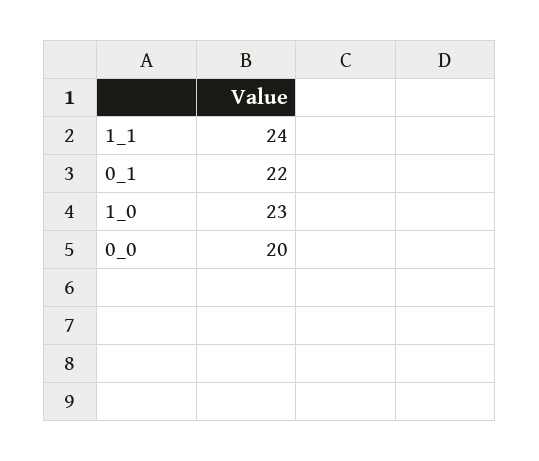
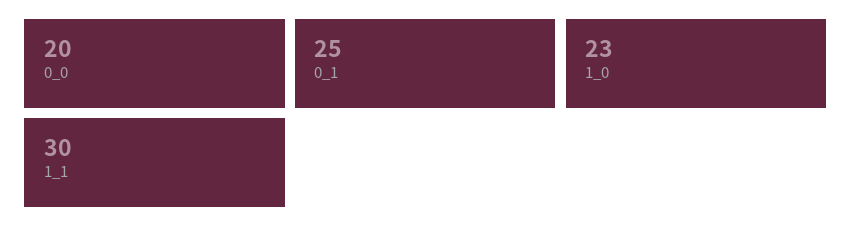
1_1: 24 -> 30
0_1: 22 -> 25

